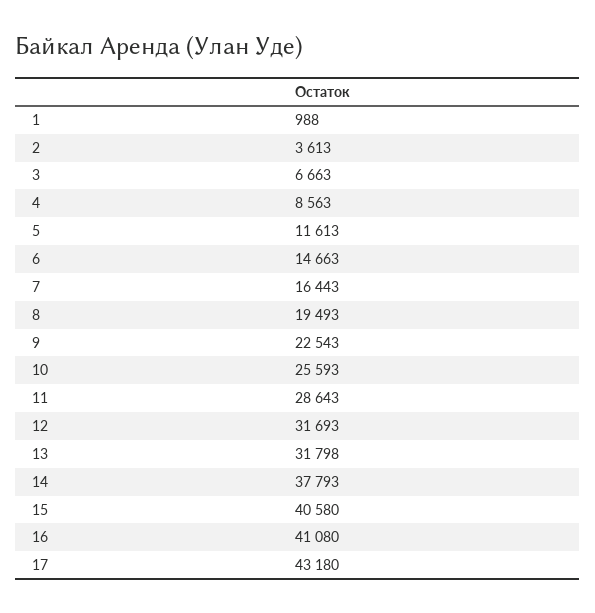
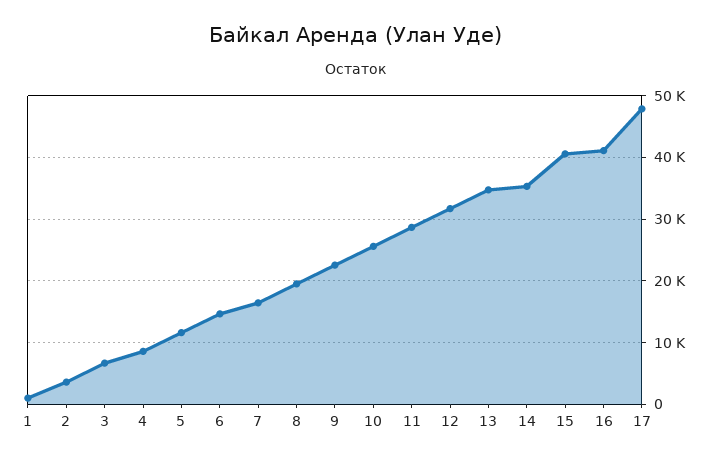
13: 31798 -> 35000
14: 37793 -> 35000
17: 43180 -> 48000

